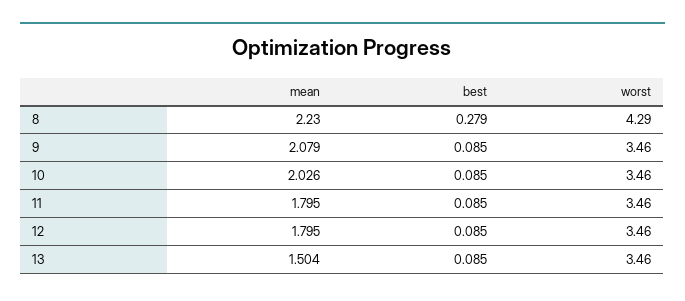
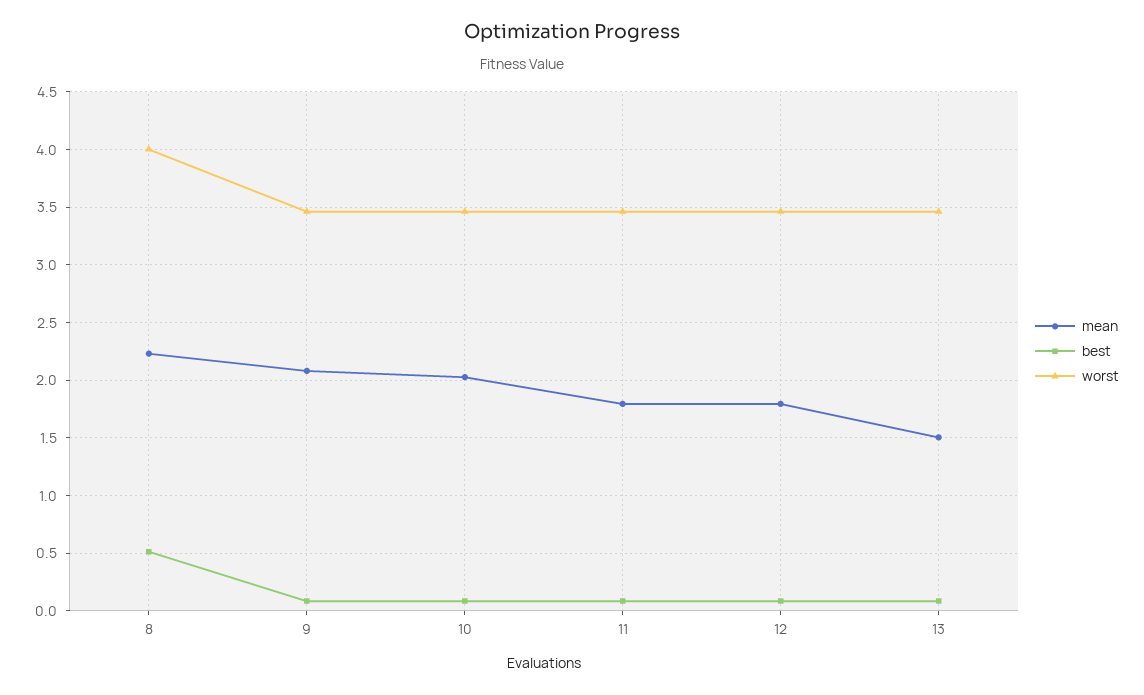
best, 8: 0.279 -> 0.5
worst, 8: 4.29 -> 4

